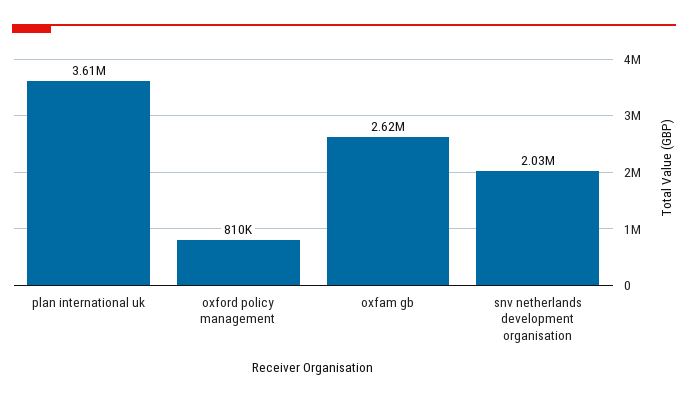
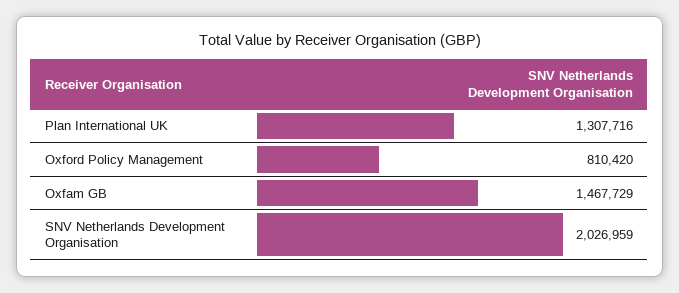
plan international uk: 3610000 -> 1307716
oxfam gb: 2620000 -> 1467729

